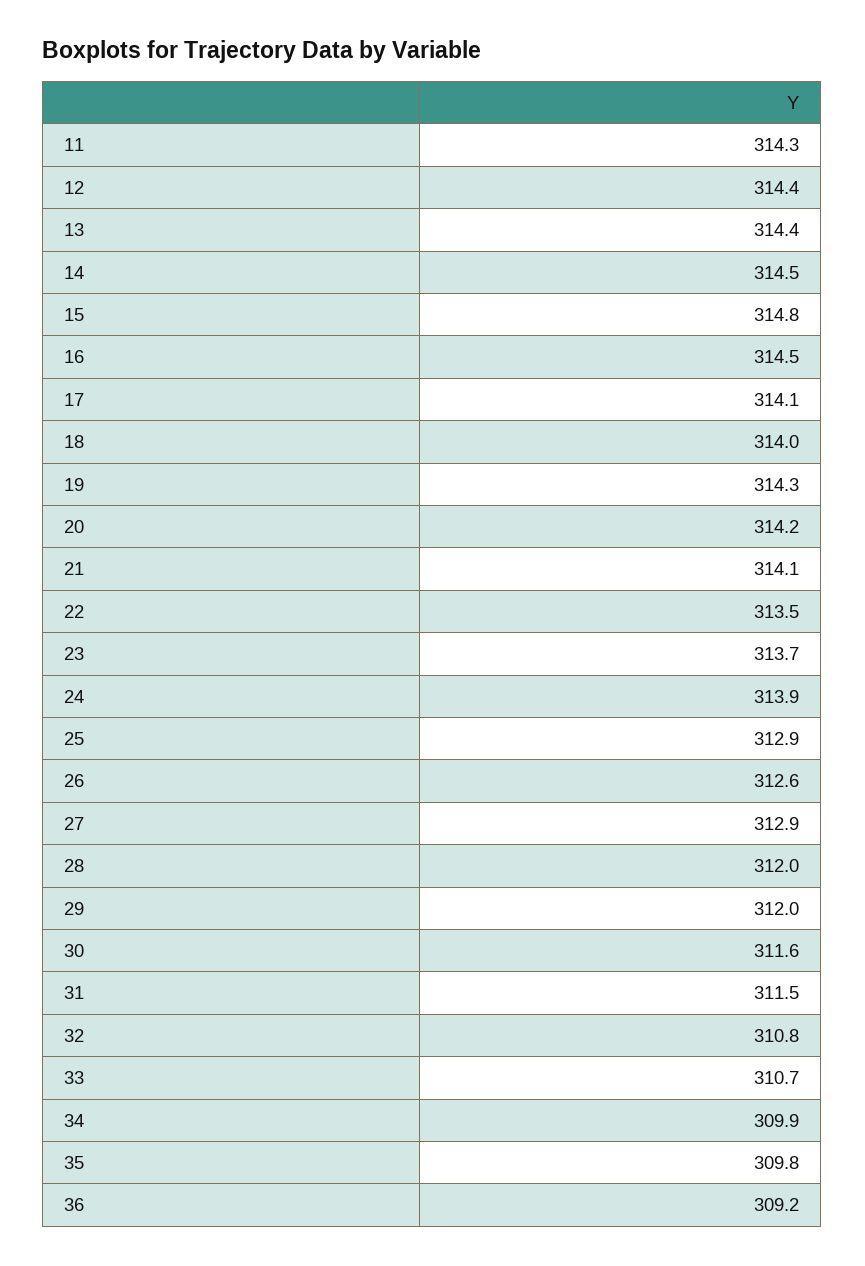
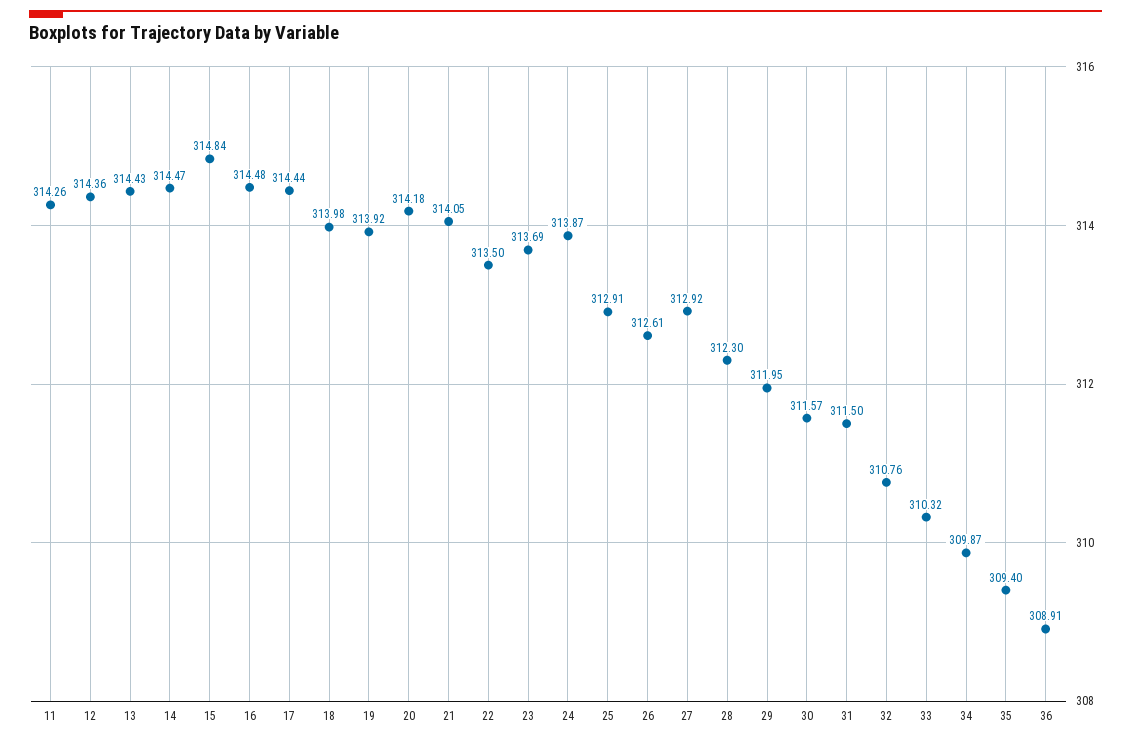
17: 314.1 -> 314.44
19: 314.3 -> 313.92
28: 312 -> 312.3
33: 310.7 -> 310.32
35: 309.8 -> 309.4
36: 309.2 -> 308.91

